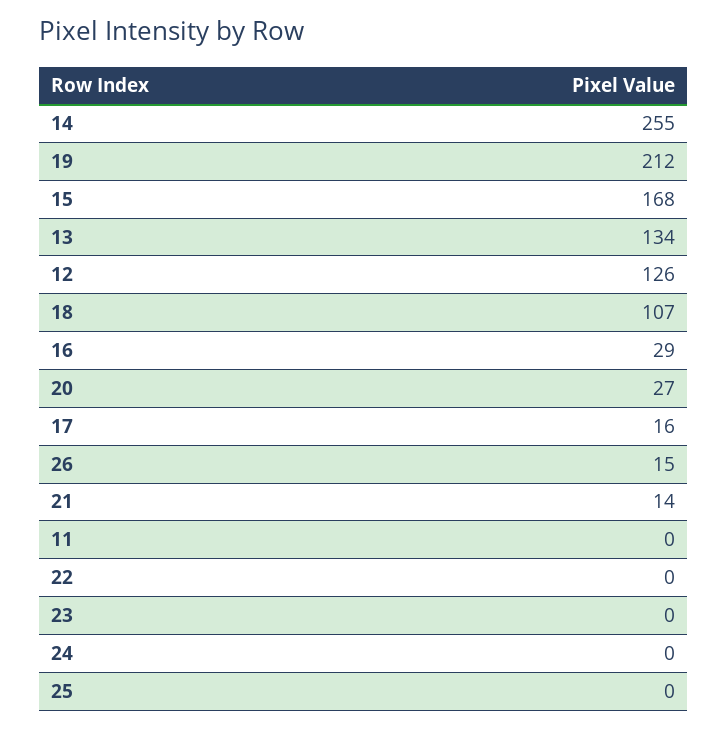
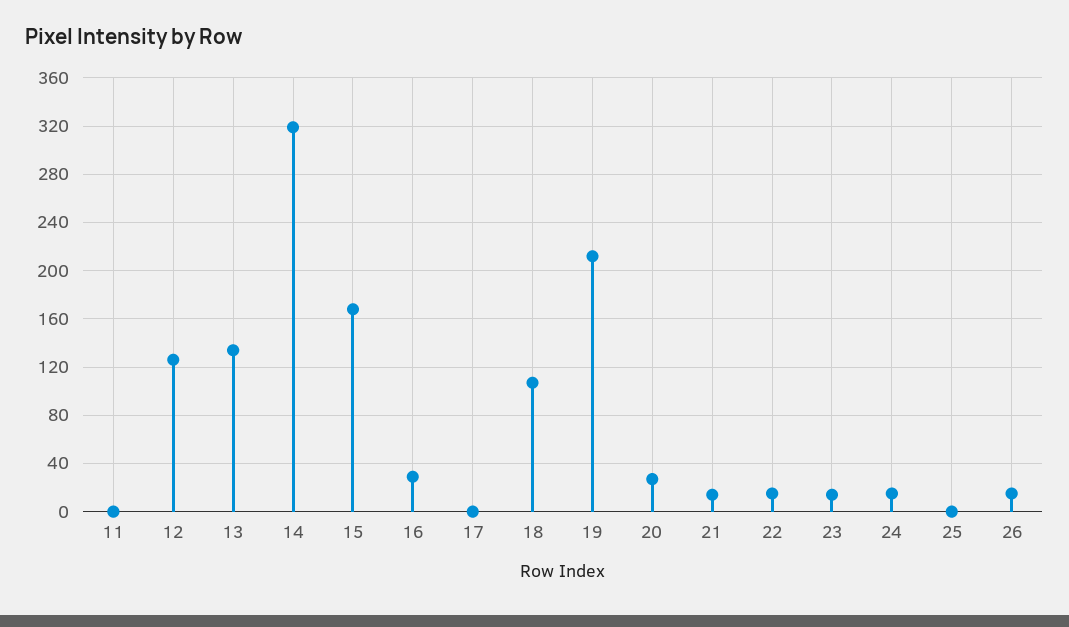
14: 255 -> 320
17: 16 -> 0
22: 0 -> 15
23: 0 -> 15
24: 0 -> 15

